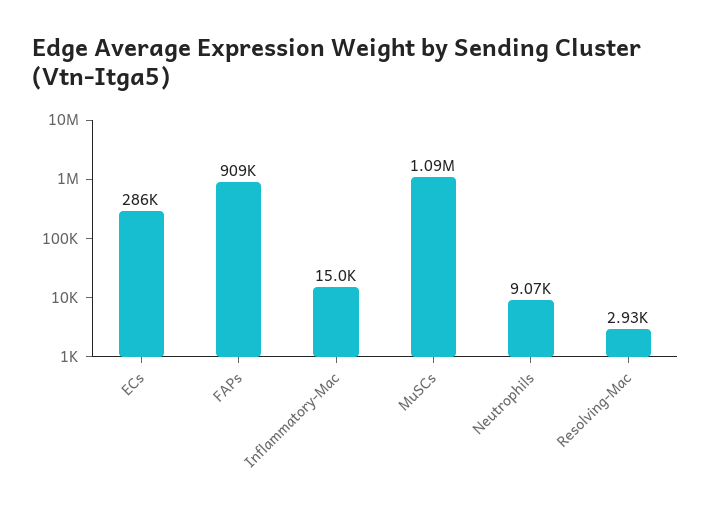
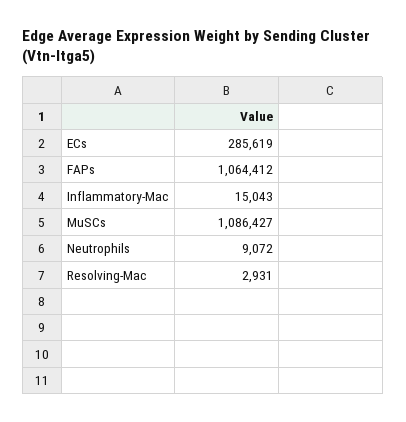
FAPs: 909000 -> 1064412

